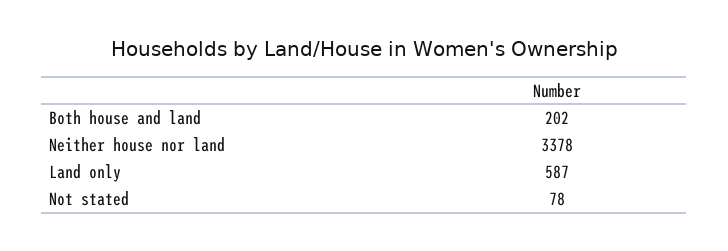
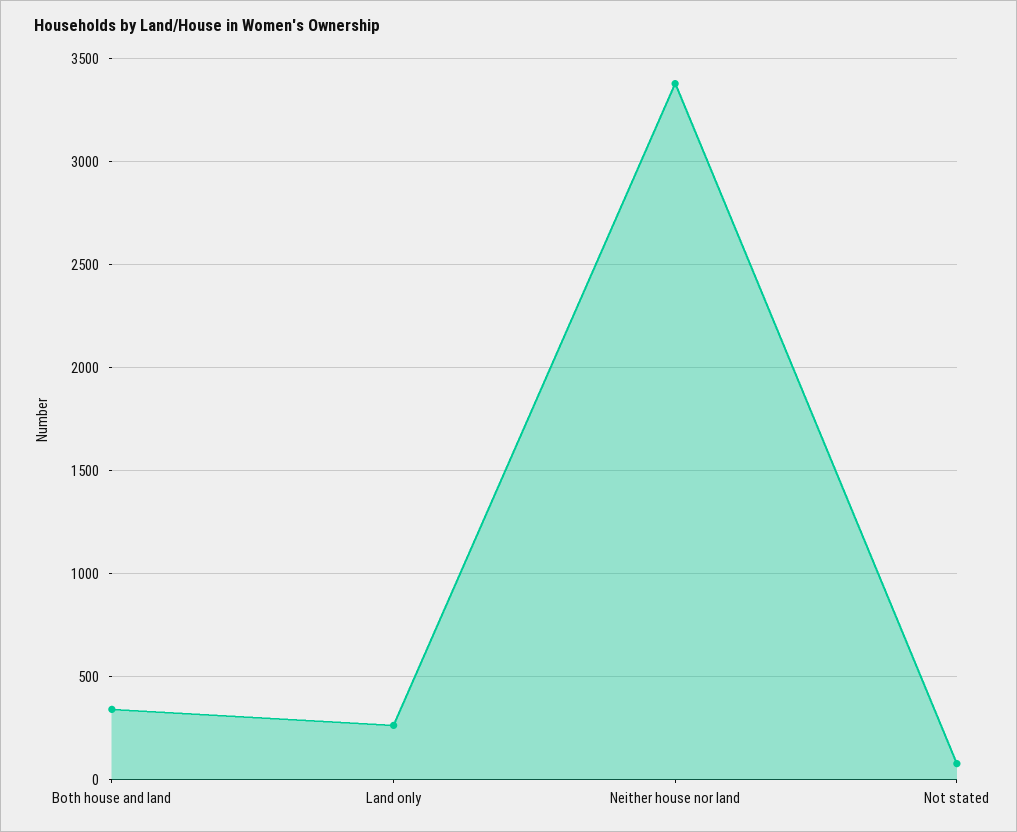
Both house and land: 202 -> 350
Land only: 587 -> 250

